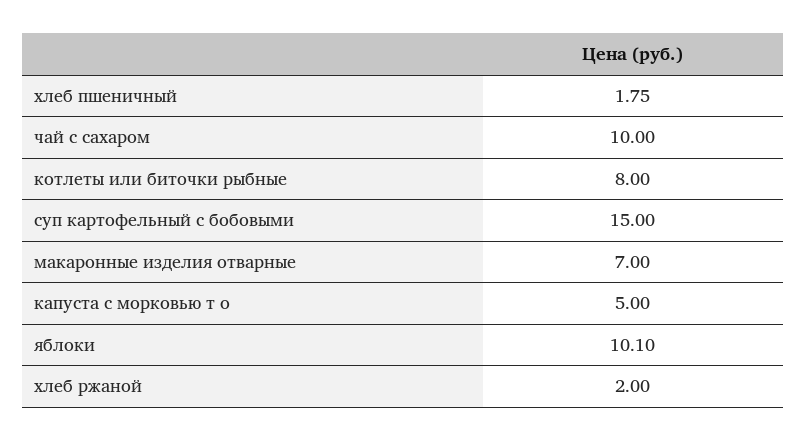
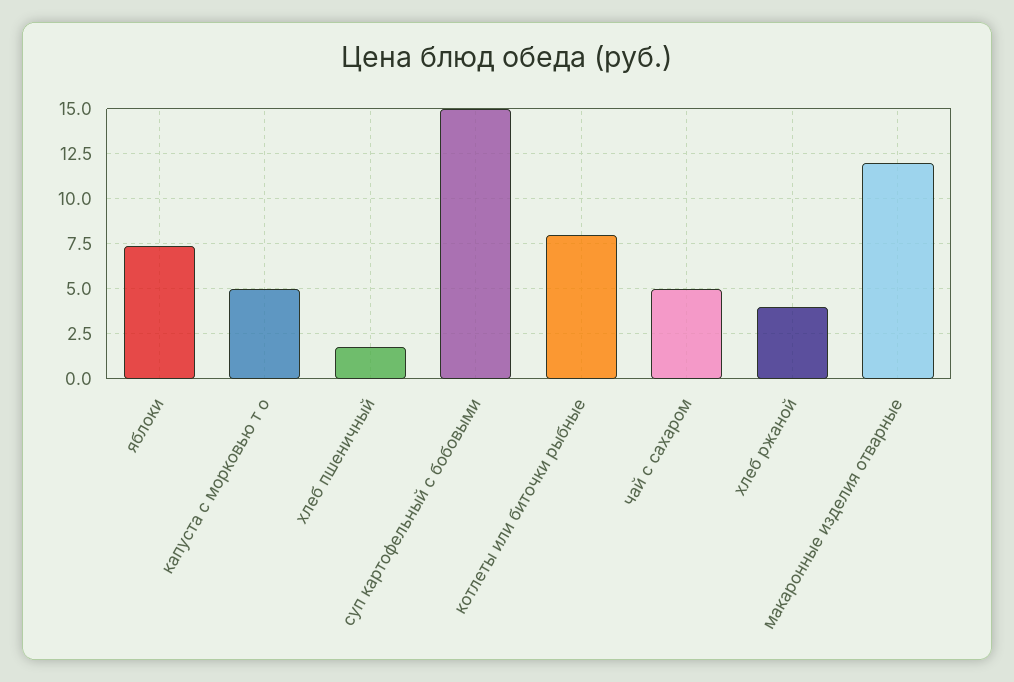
чай с сахаром: 10 -> 5
макаронные изделия отварные: 7 -> 12
яблоки: 10.1 -> 7.5
хлеб ржаной: 2 -> 4

